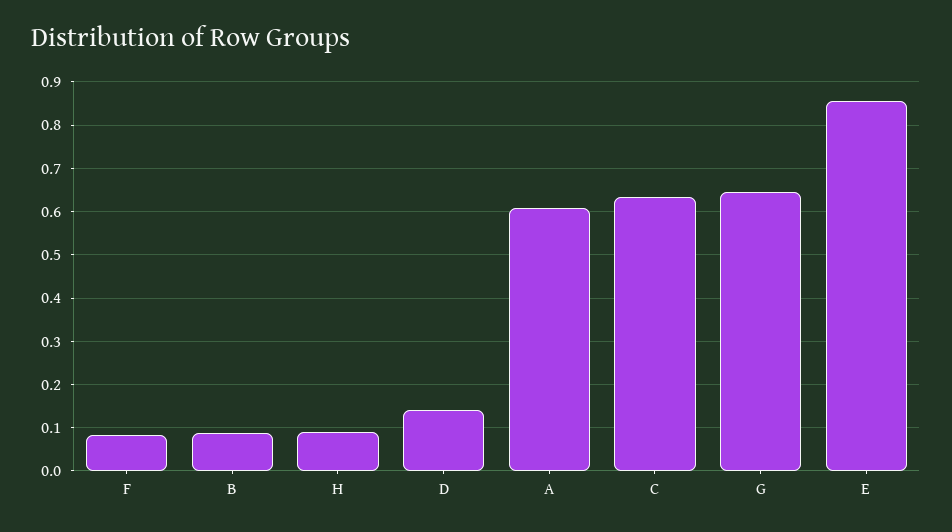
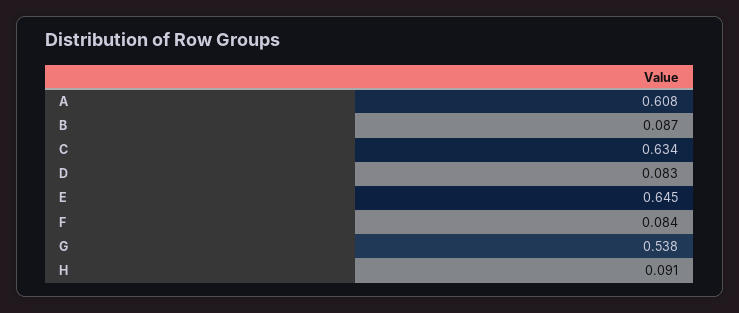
D: 0.14 -> 0.083
G: 0.64 -> 0.538
E: 0.86 -> 0.645

